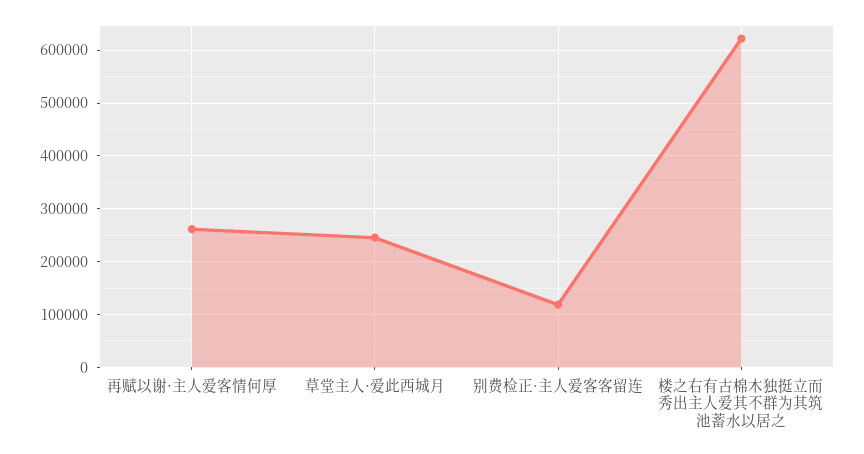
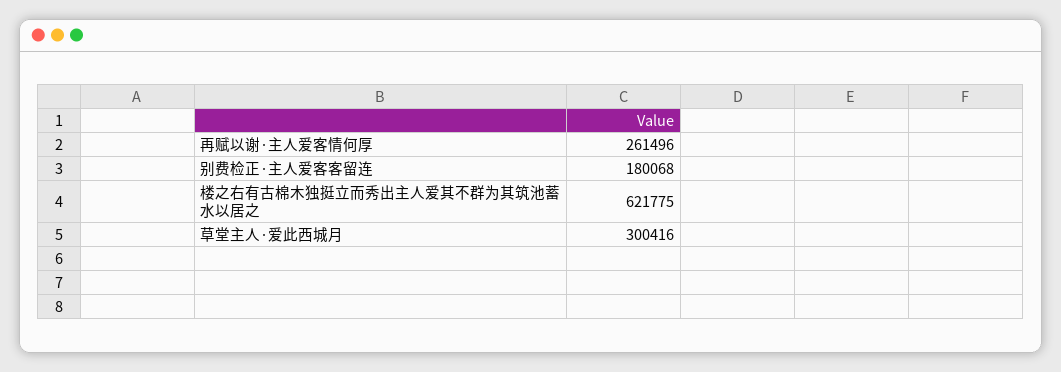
草堂主人·爱此西城月: 240000 -> 300416
别费检正·主人爱客客留连: 120000 -> 180068

